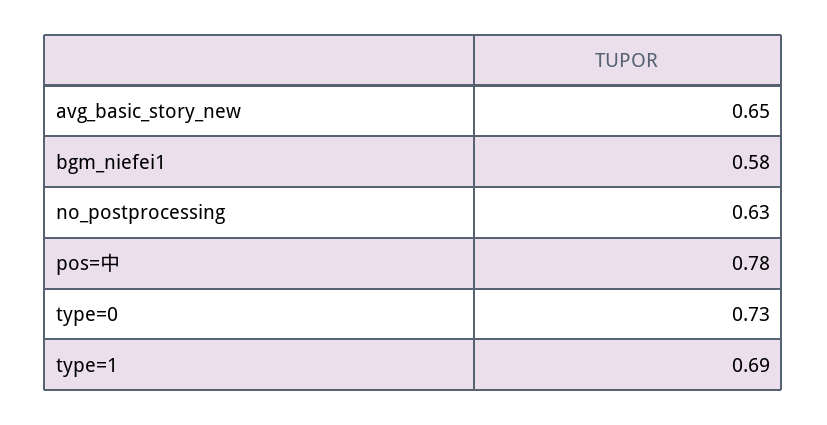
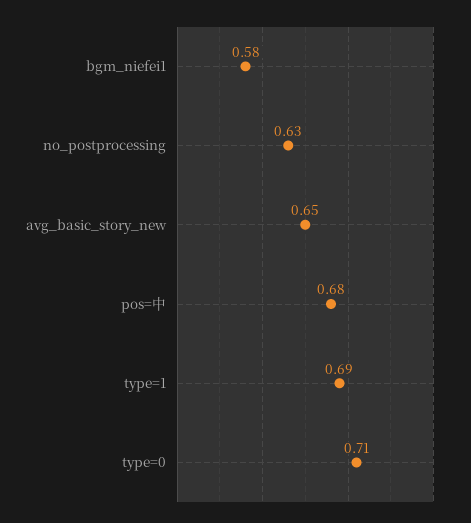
pos=中: 0.78 -> 0.68
type=0: 0.73 -> 0.71

